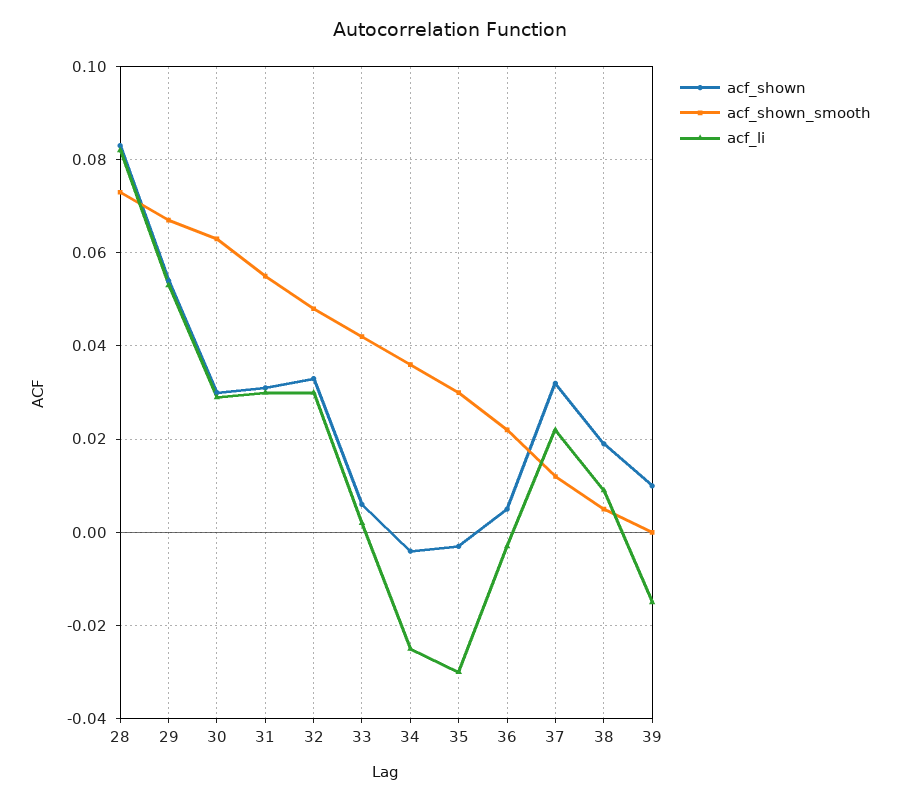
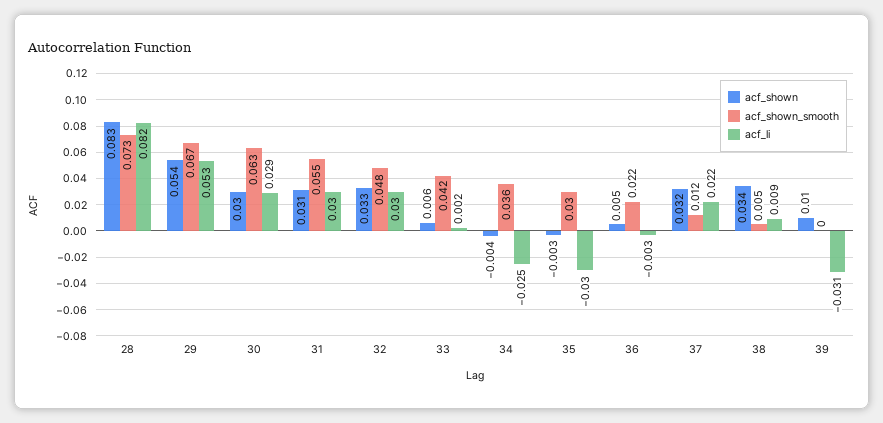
acf_shown, 38: 0.02 -> 0.034
acf_li, 39: -0.015 -> -0.031

